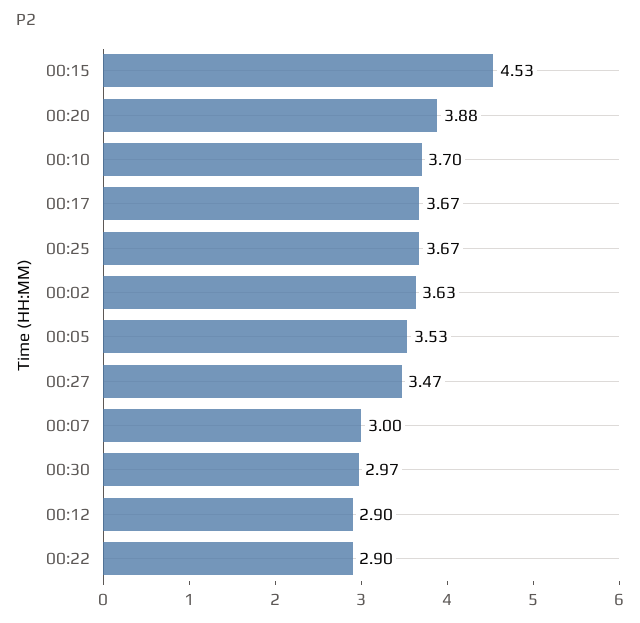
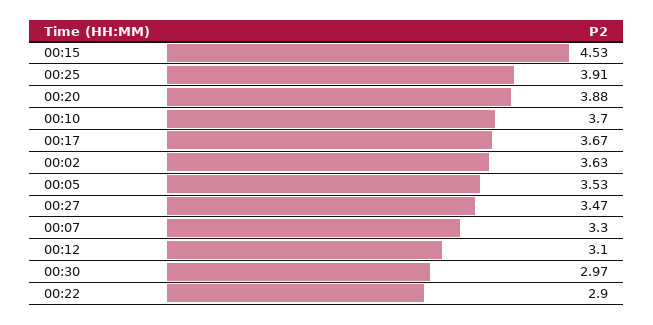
00:25: 3.67 -> 3.91
00:07: 3 -> 3.3
00:12: 2.9 -> 3.1

